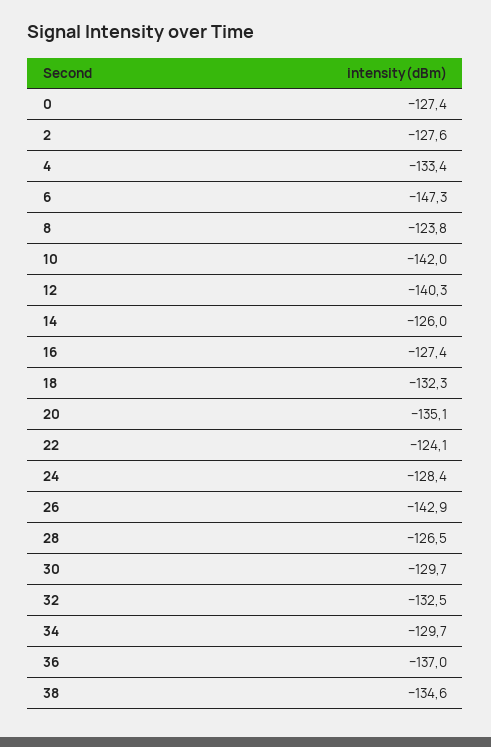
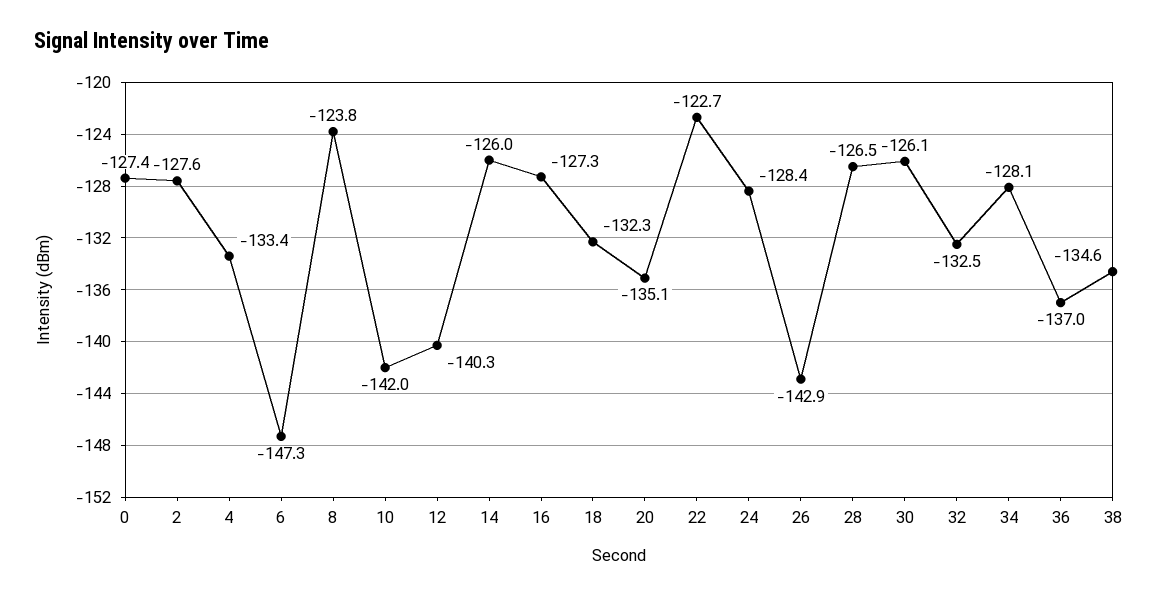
16: -127.4 -> -127.3
22: -124.1 -> -122.7
30: -129.7 -> -126.1
34: -129.7 -> -128.1

